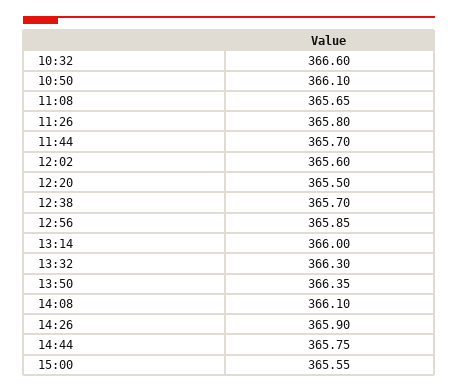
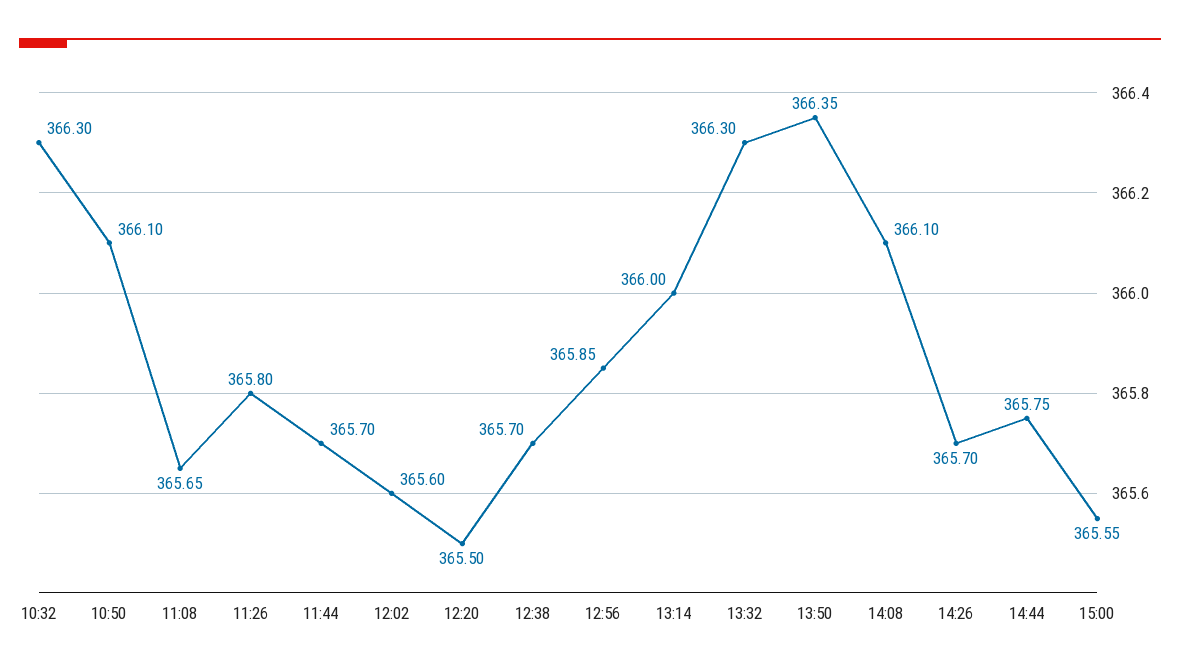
10:32: 366.6 -> 366.3
14:26: 365.9 -> 365.7

